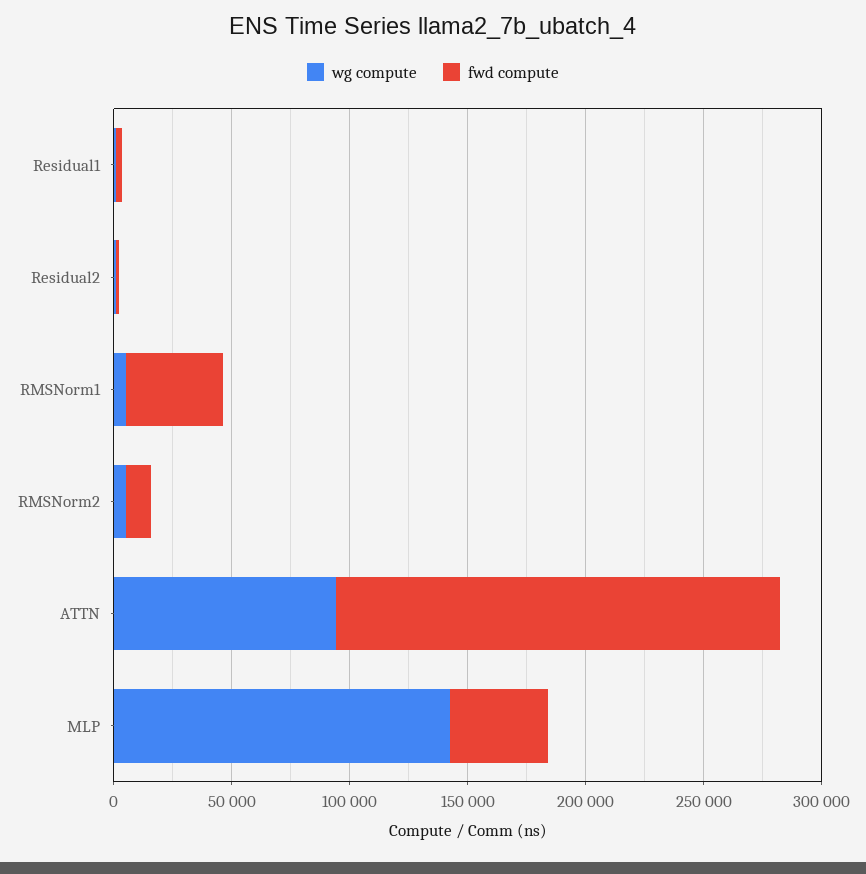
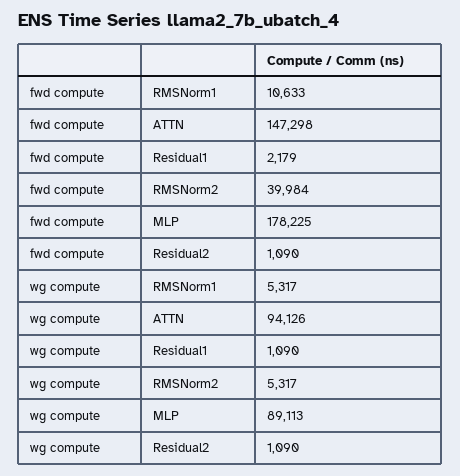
fwd compute, RMSNorm1: 40000 -> 10633
fwd compute, RMSNorm2: 10000 -> 39984
fwd compute, ATTN: 190000 -> 147298
wg compute, MLP: 140000 -> 89113
fwd compute, MLP: 40000 -> 178225

